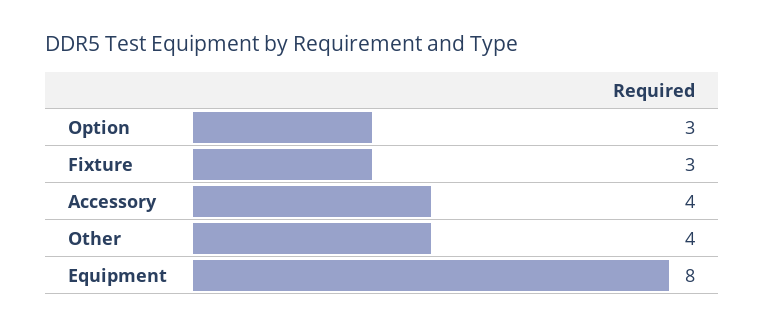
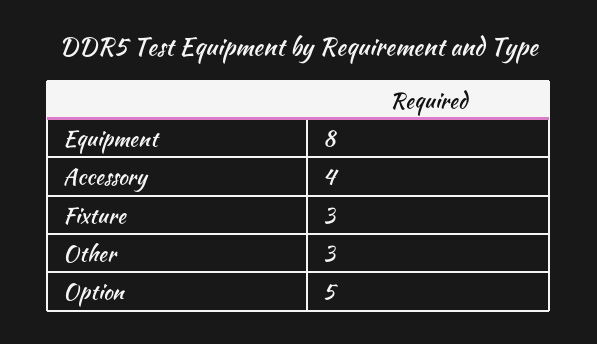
Option: 3 -> 5
Other: 4 -> 3

